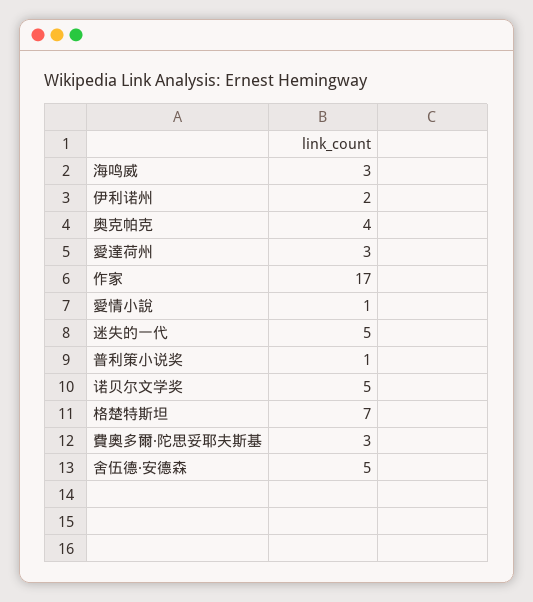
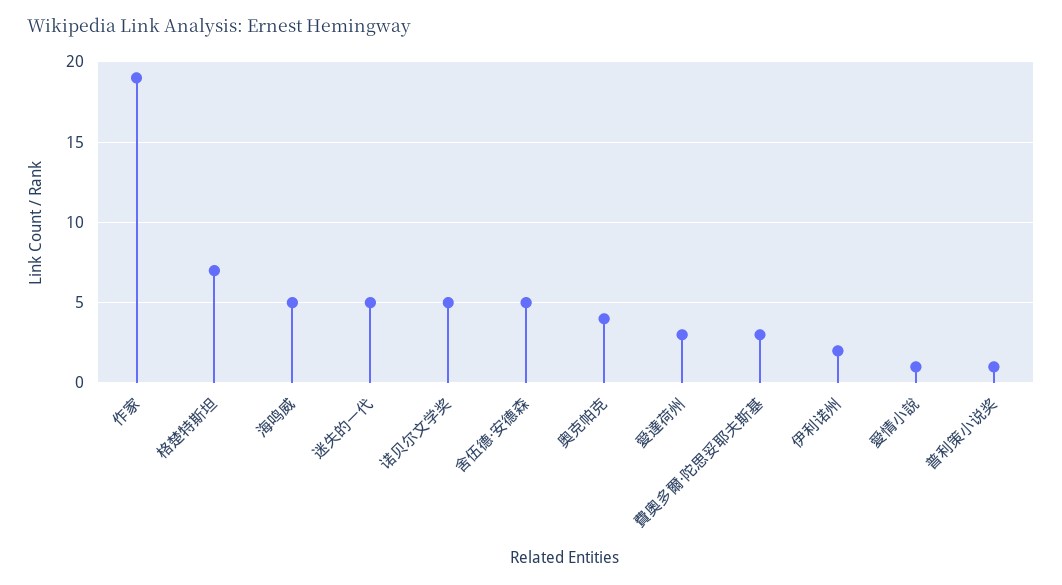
海鸣威: 3 -> 5
作家: 17 -> 19

